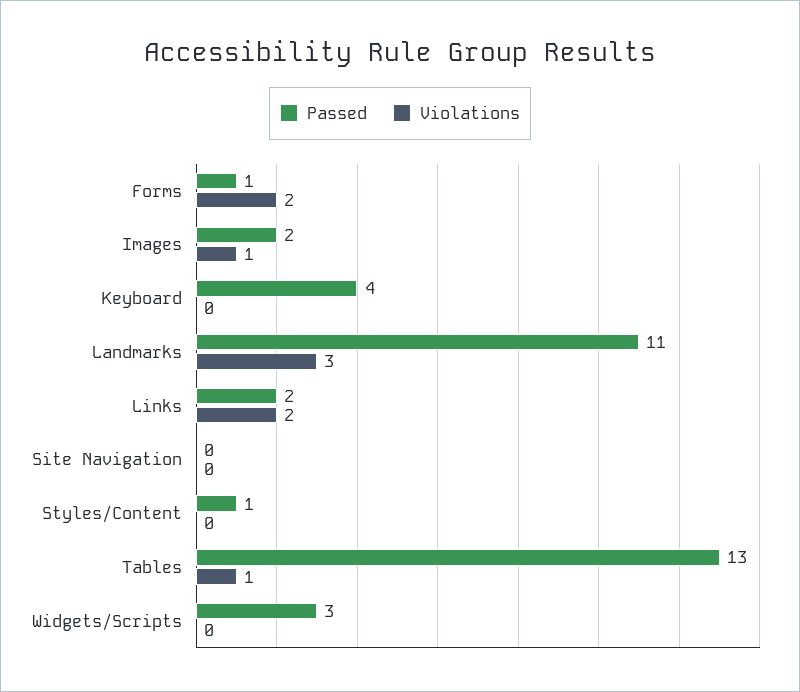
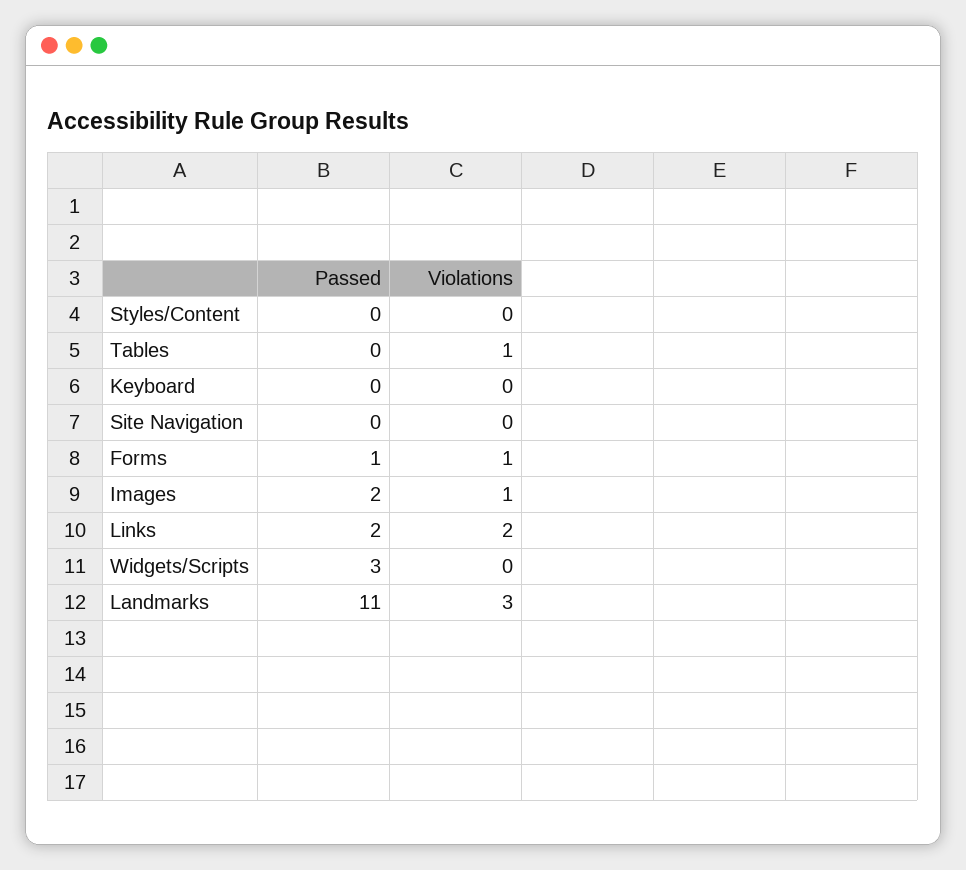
Violations, Forms: 2 -> 1
Passed, Keyboard: 4 -> 0
Passed, Styles/Content: 1 -> 0
Passed, Tables: 13 -> 0

